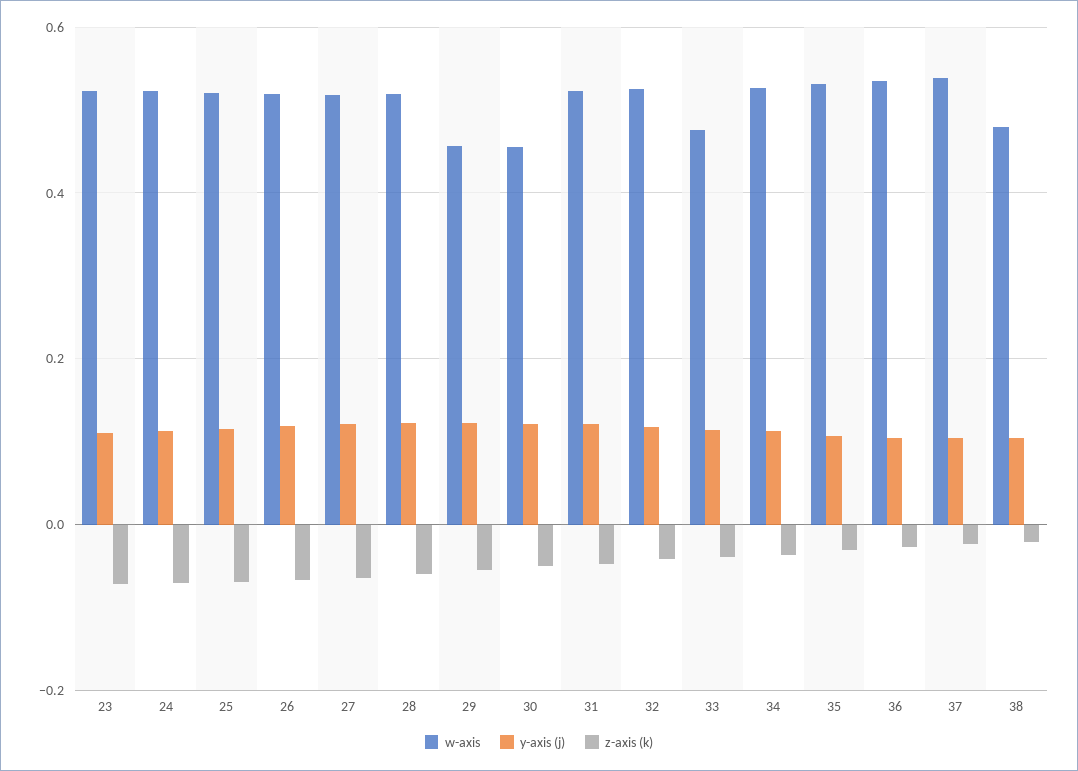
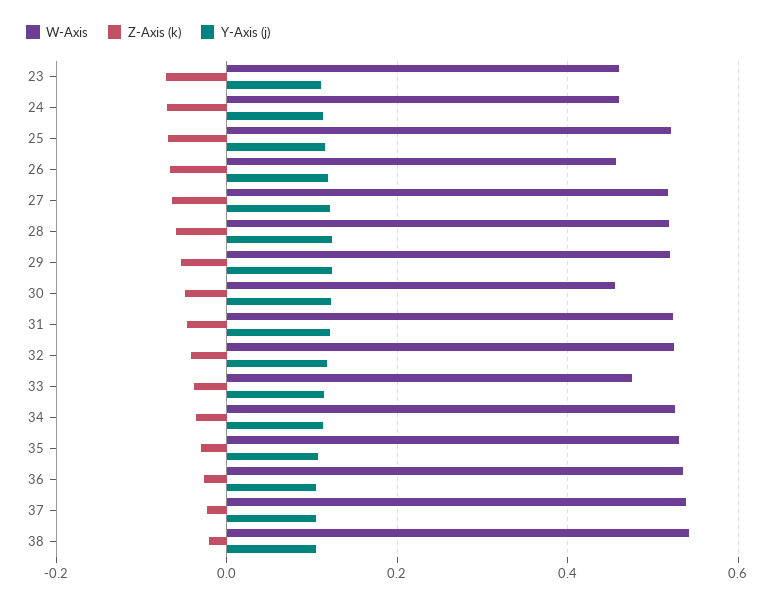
w-axis, 23: 0.52 -> 0.46
w-axis, 24: 0.52 -> 0.46
w-axis, 26: 0.52 -> 0.46
w-axis, 29: 0.46 -> 0.52
w-axis, 38: 0.48 -> 0.54

